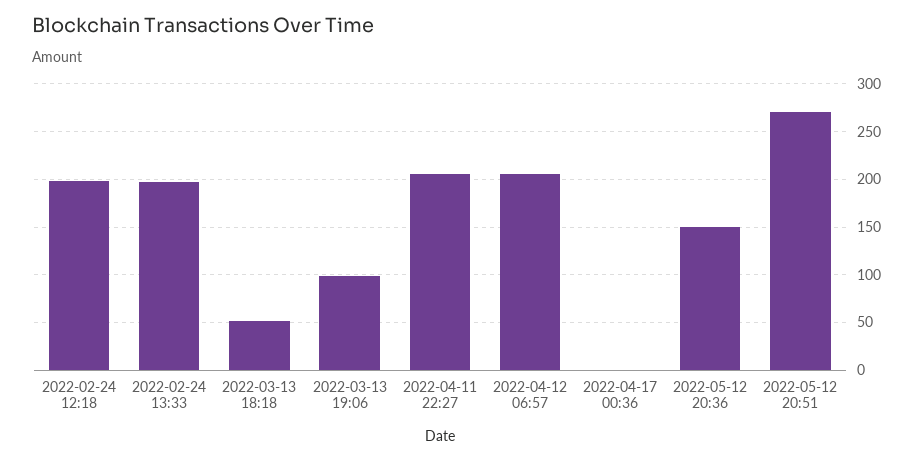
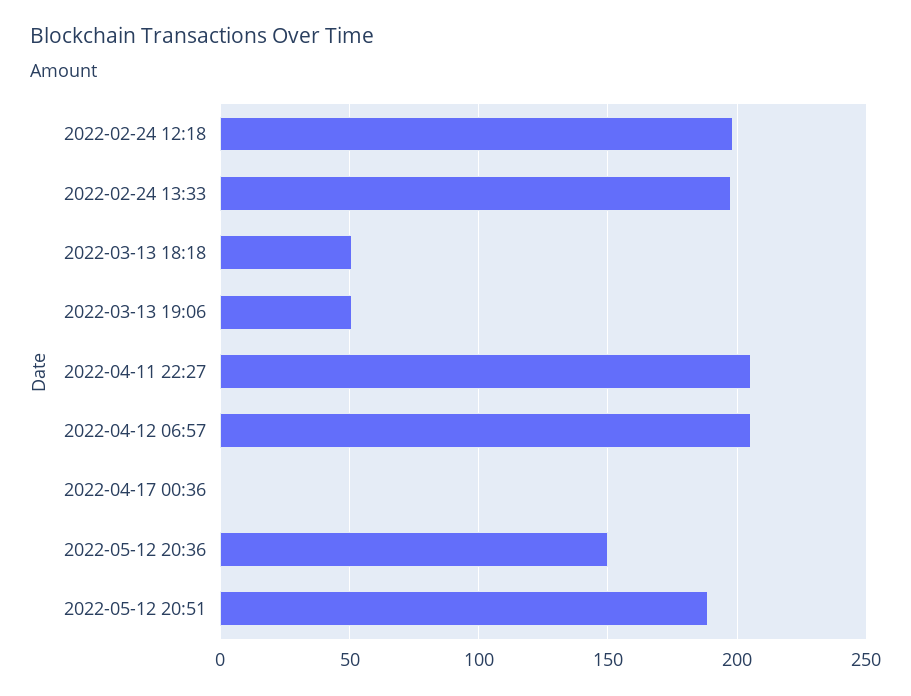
2022-03-13 19:06: 100 -> 50
2022-05-12 20:51: 270 -> 190

